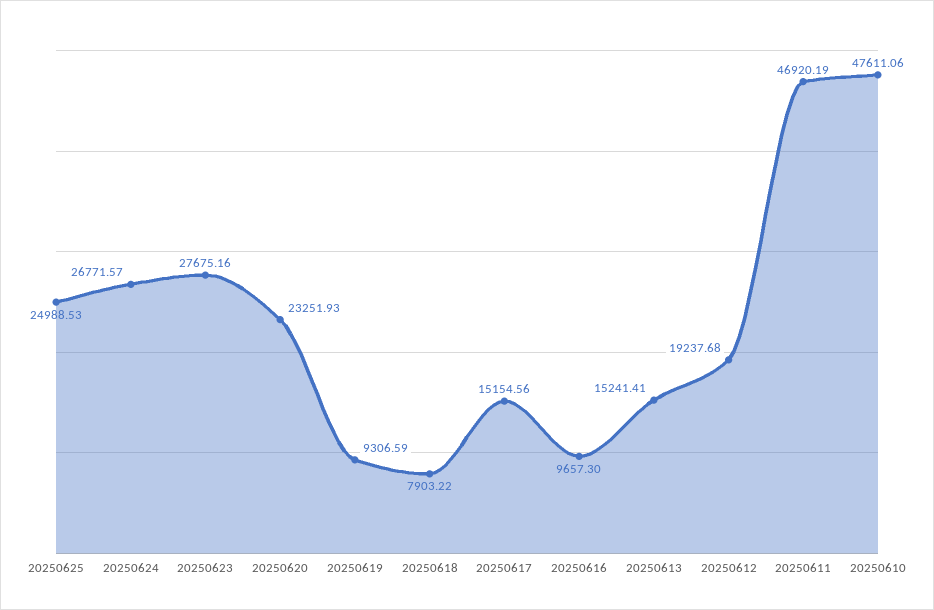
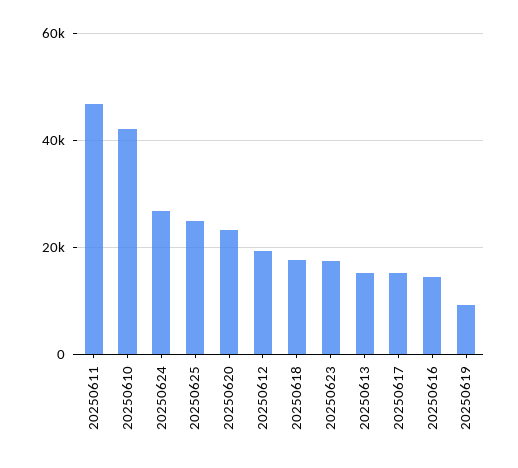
20250623: 27675.16 -> 18000
20250618: 7903.22 -> 18000
20250616: 9657.3 -> 14000
20250610: 47611.06 -> 42000

